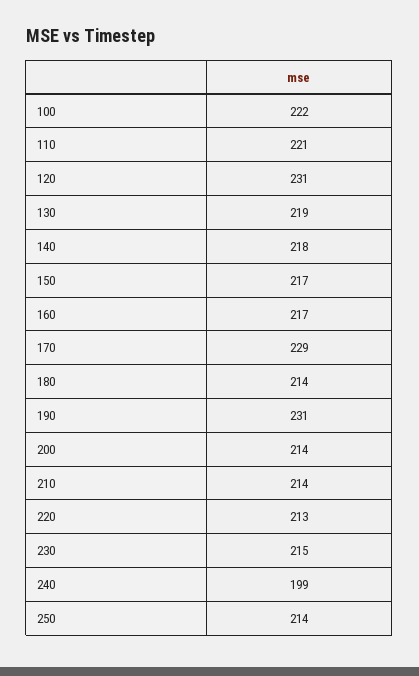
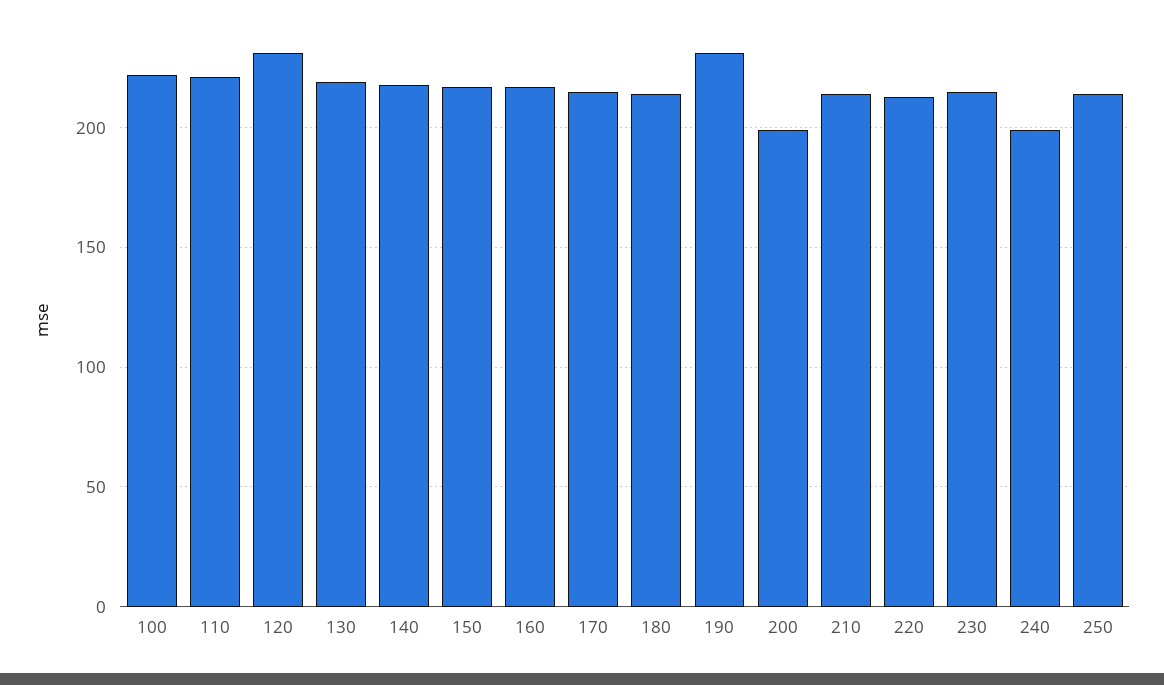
170: 229 -> 215
200: 214 -> 200

